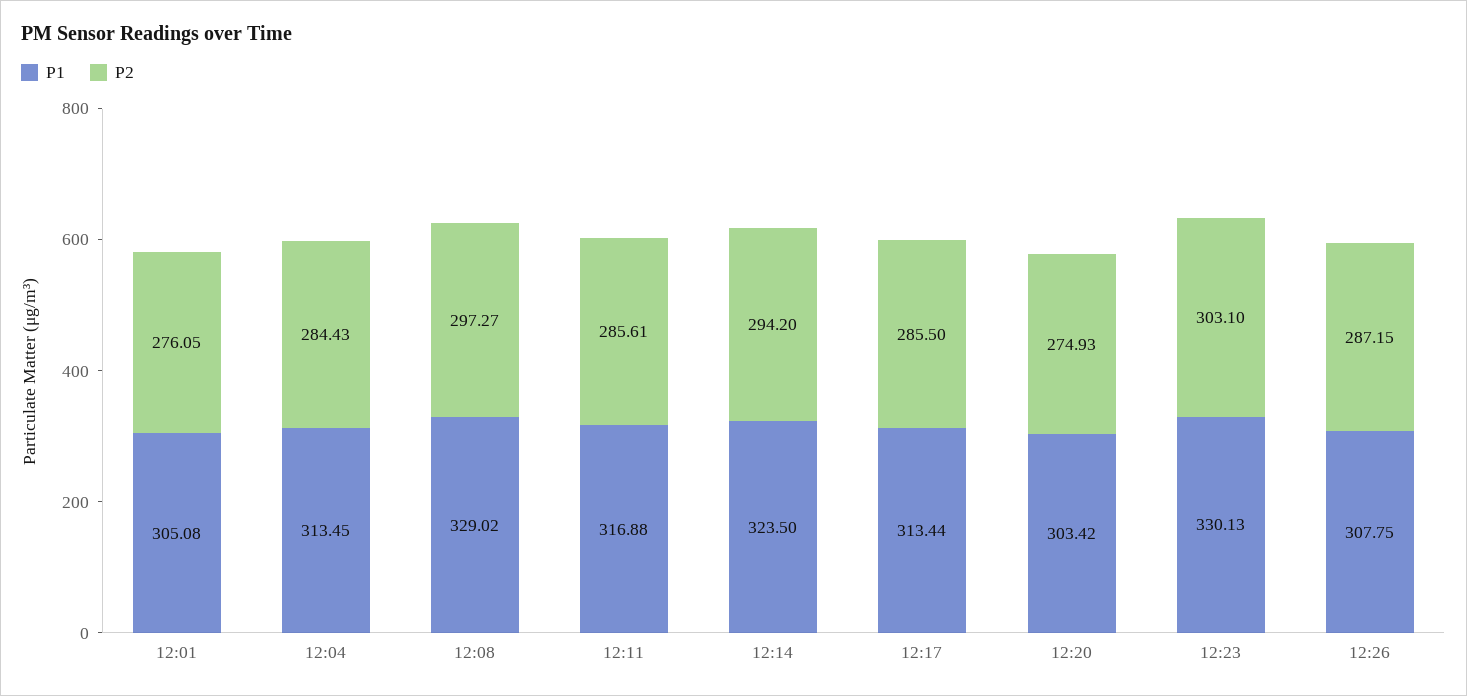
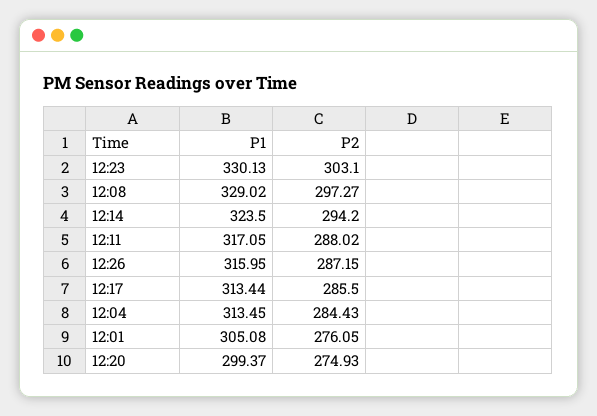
P1, 12:11: 316.88 -> 317.05
P2, 12:11: 285.61 -> 288.02
P1, 12:20: 303.42 -> 299.37
P1, 12:26: 307.75 -> 315.95

